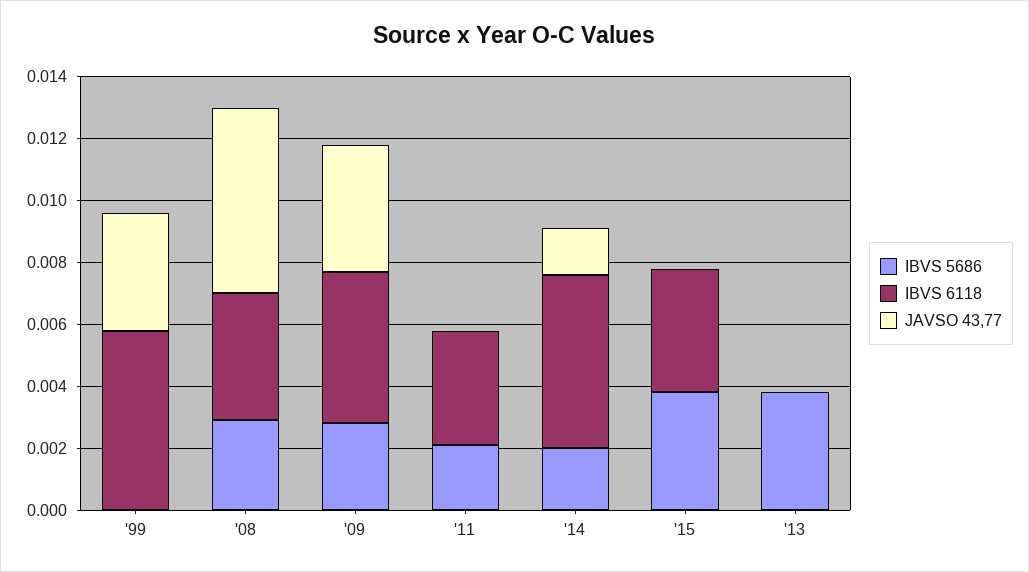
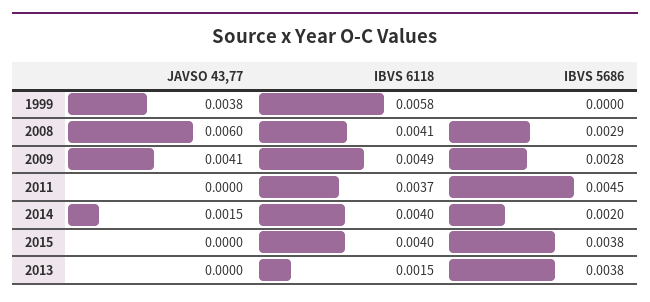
IBVS 5686, '11: 0.002 -> 0.0045
IBVS 6118, '14: 0.0055 -> 0.004
IBVS 6118, '13: 0 -> 0.0015

